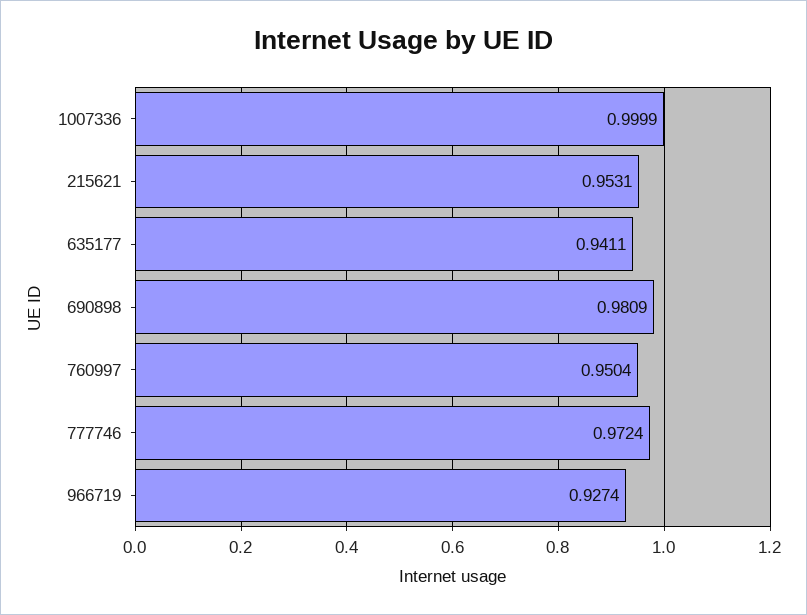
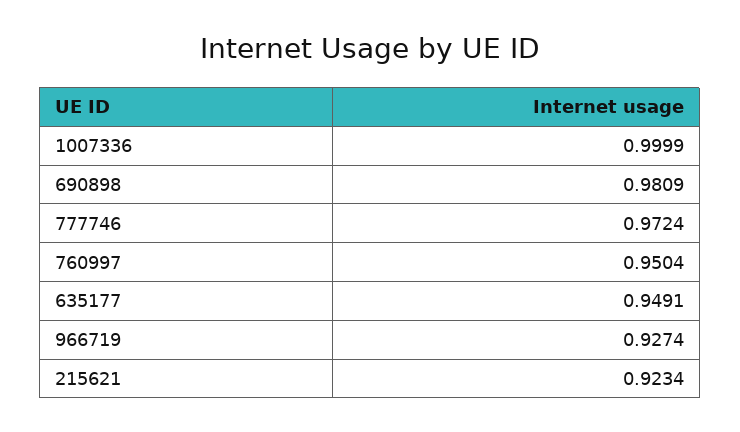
215621: 0.9531 -> 0.9234
635177: 0.9411 -> 0.9491

